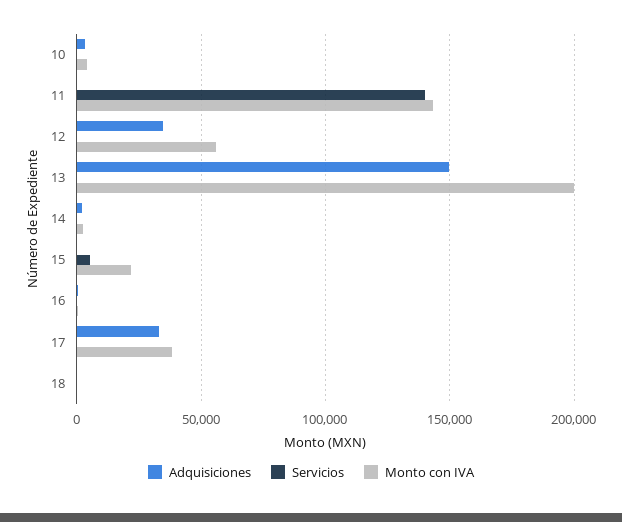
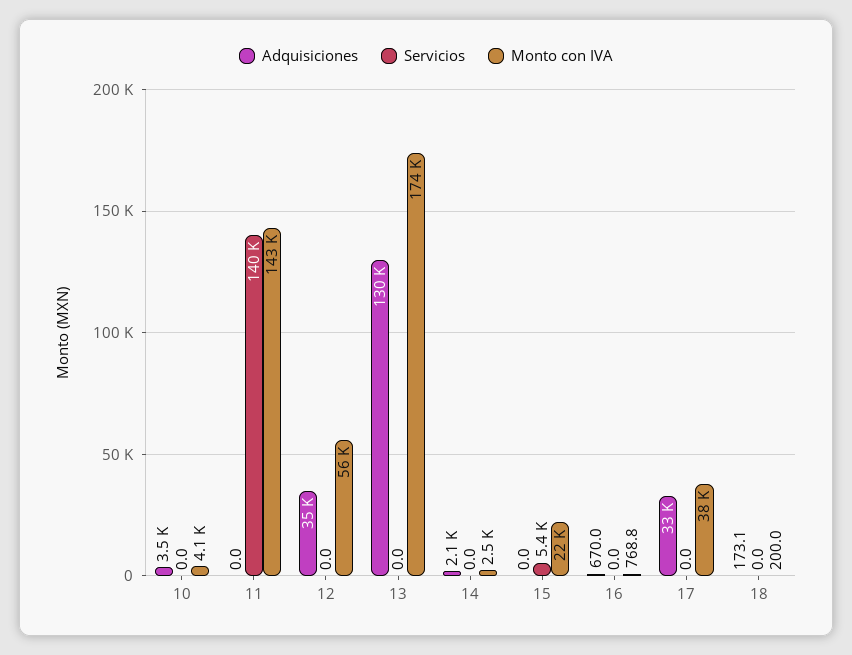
Adquisiciones, 13: 150000 -> 130000
Monto con IVA, 13: 200000 -> 174000

